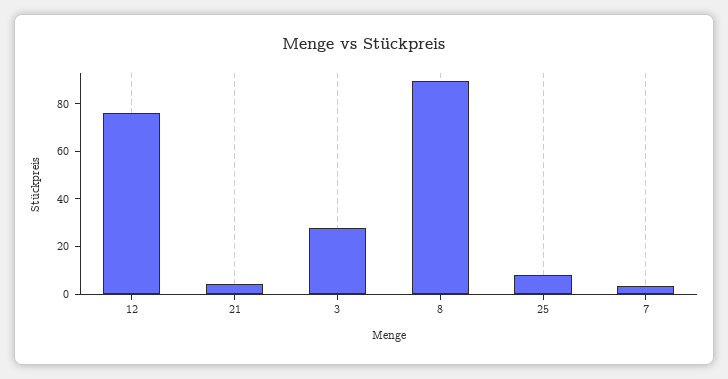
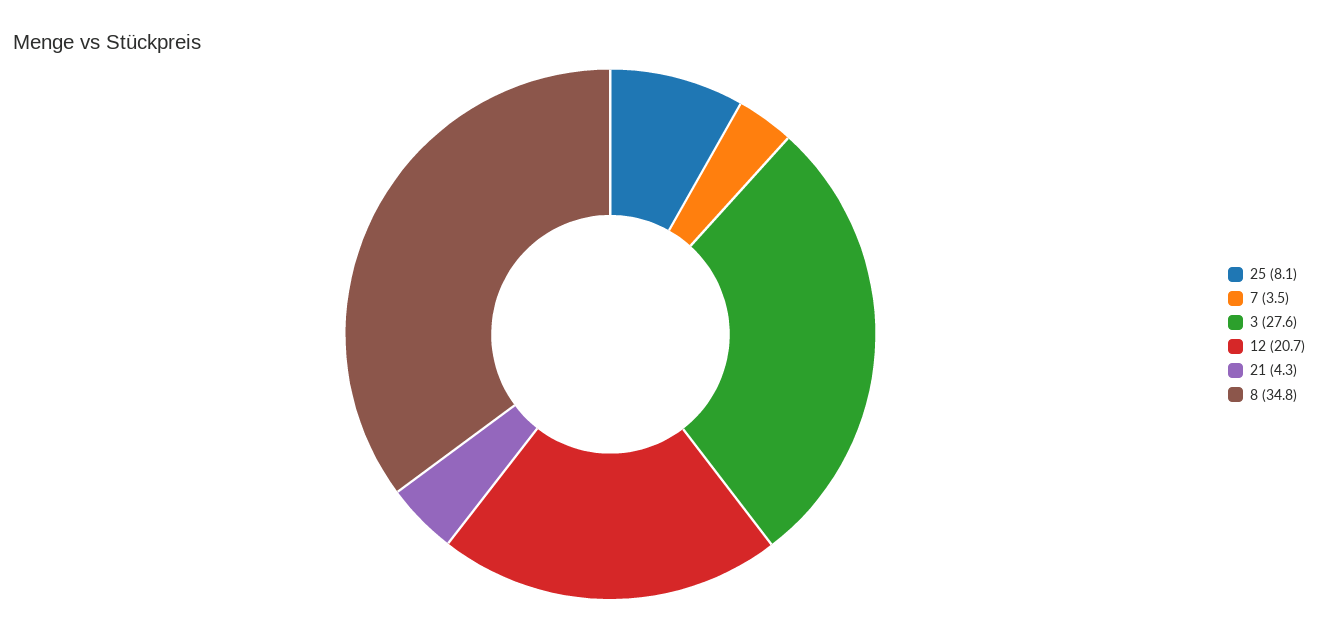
12: 75 -> 20.7
8: 90 -> 34.8

